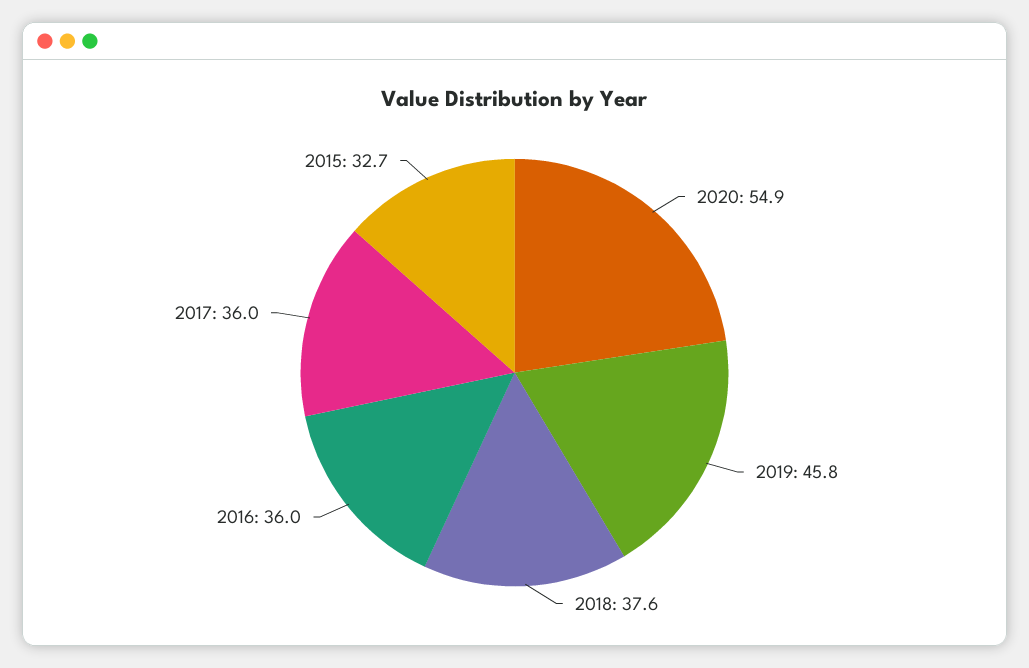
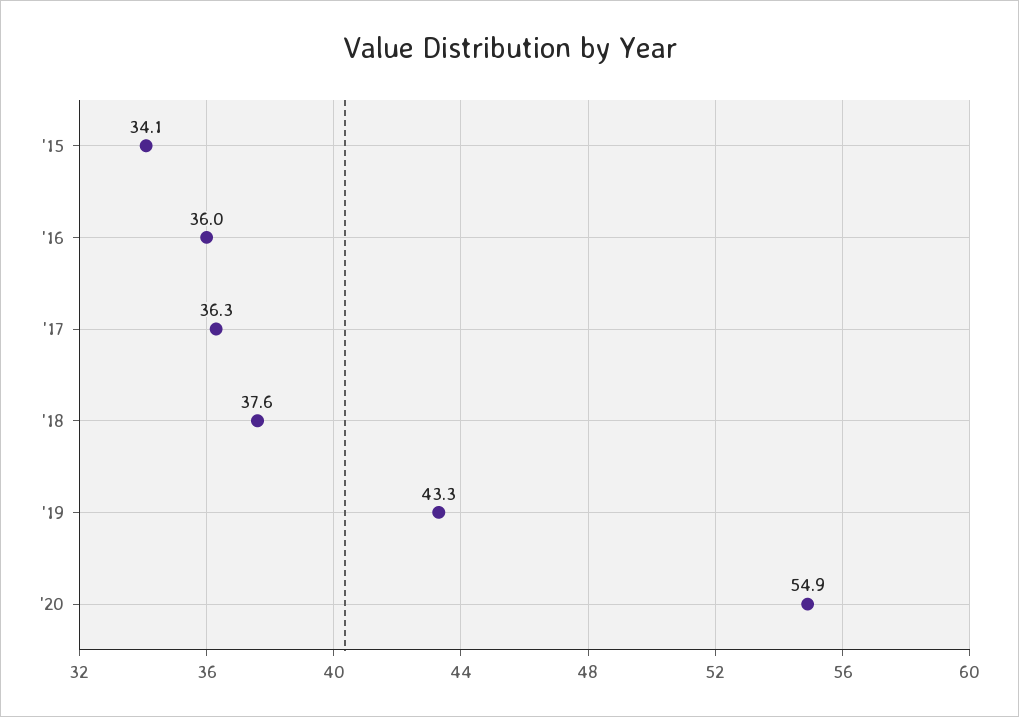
2019: 45.8 -> 43.3
2017: 36 -> 36.3
2015: 32.7 -> 34.1

